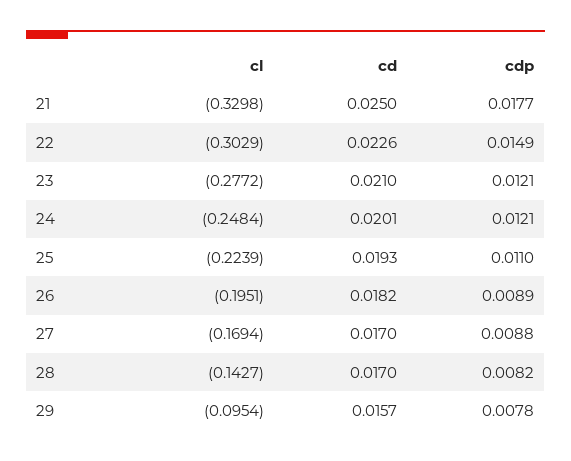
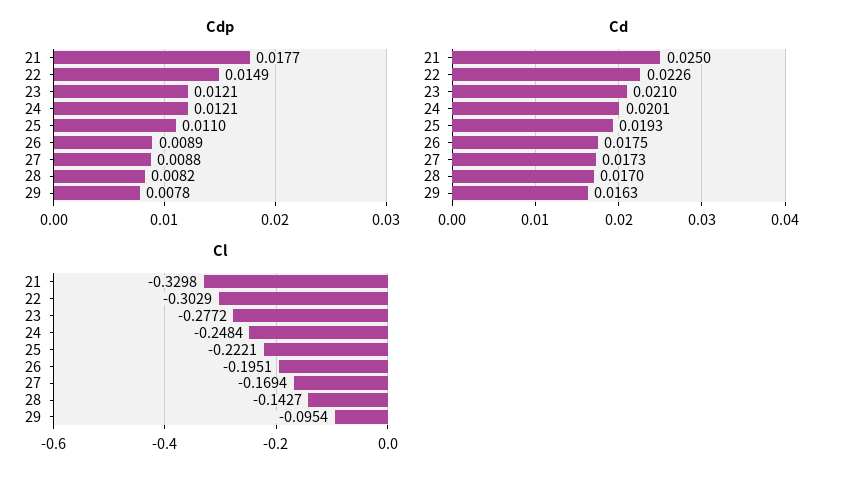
cl, 25: -0.2239 -> -0.2221
cd, 26: 0.0182 -> 0.0175
cd, 27: 0.017 -> 0.0173
cd, 29: 0.0157 -> 0.0163

